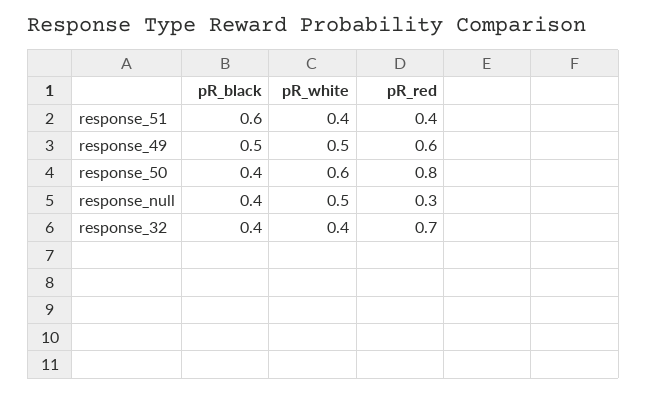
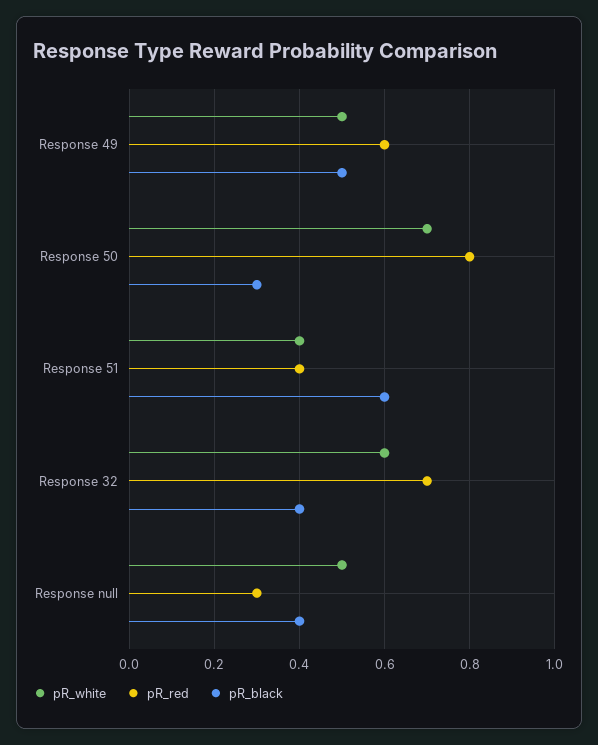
pR_black, response_50: 0.4 -> 0.3
pR_white, response_50: 0.6 -> 0.7
pR_white, response_32: 0.4 -> 0.6

